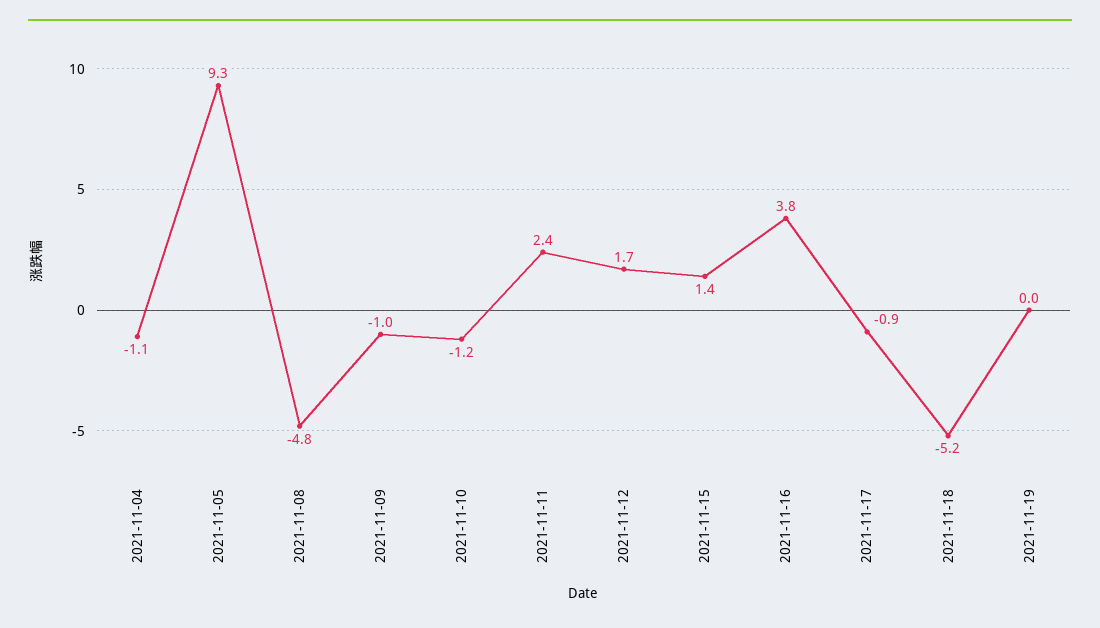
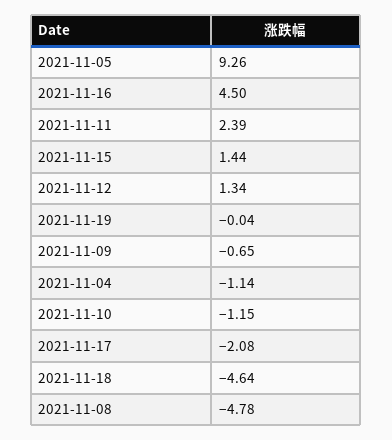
2021-11-09: -1 -> -0.65
2021-11-12: 1.7 -> 1.34
2021-11-16: 3.8 -> 4.5
2021-11-17: -0.9 -> -2.08
2021-11-18: -5.2 -> -4.64

